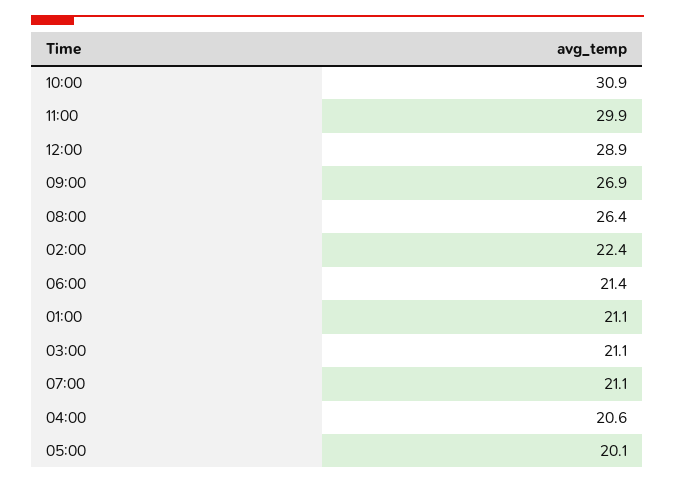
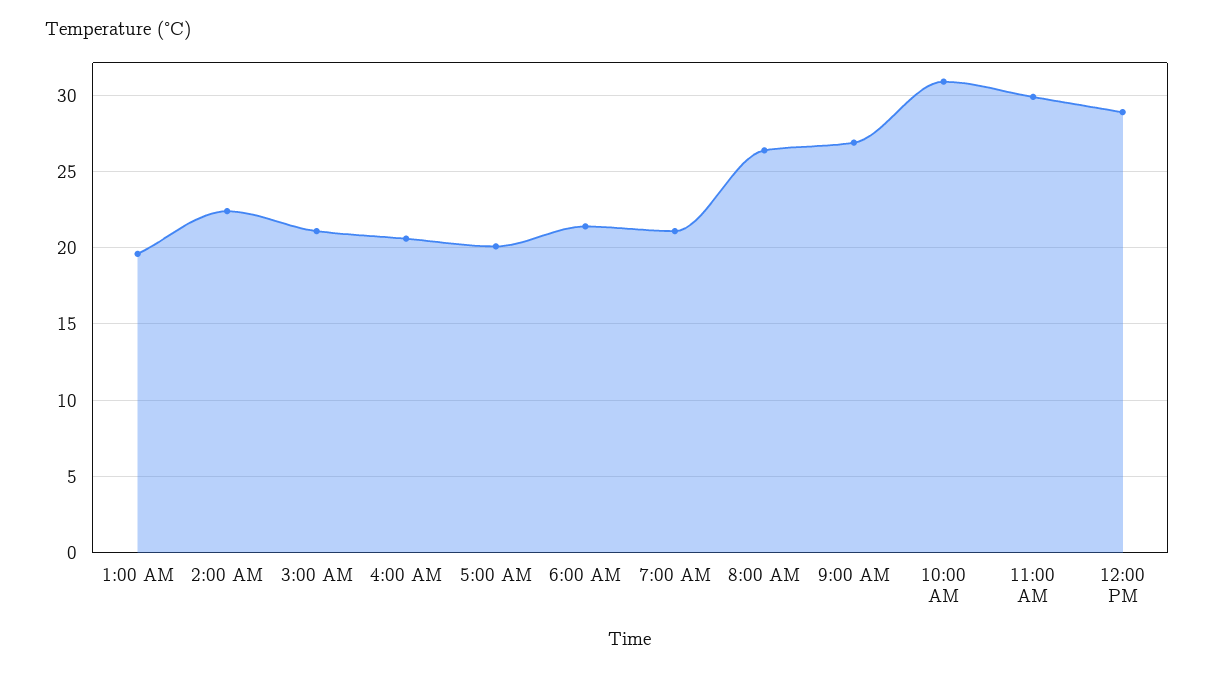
01:00: 21.1 -> 19.5

